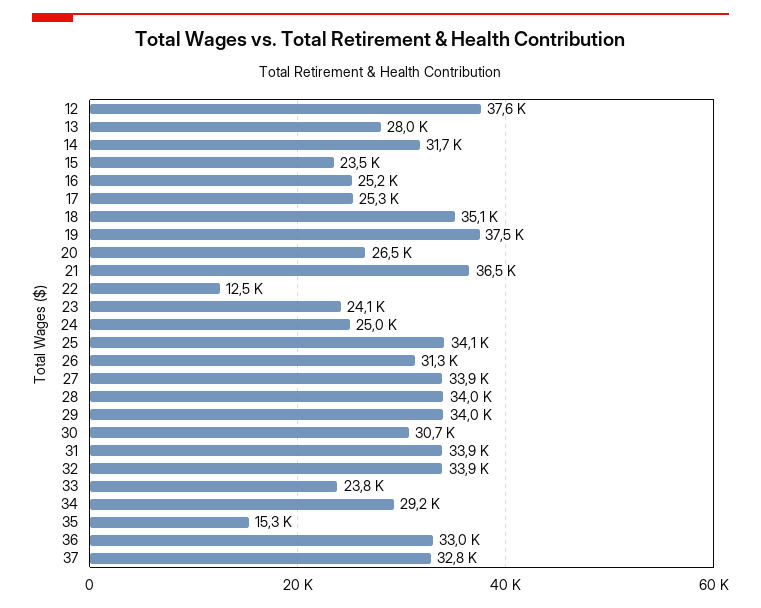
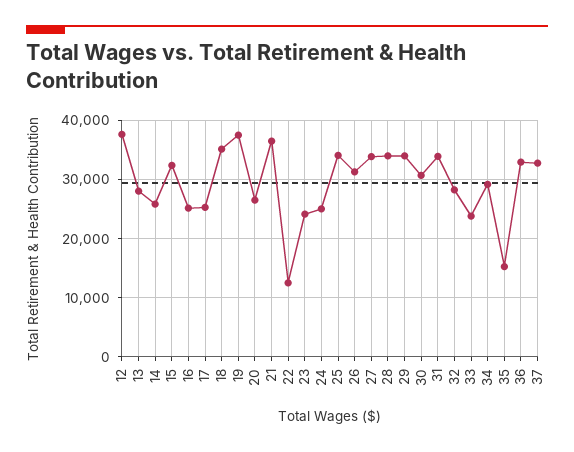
14: 31700 -> 26000
15: 23500 -> 32000
32: 33900 -> 28000

